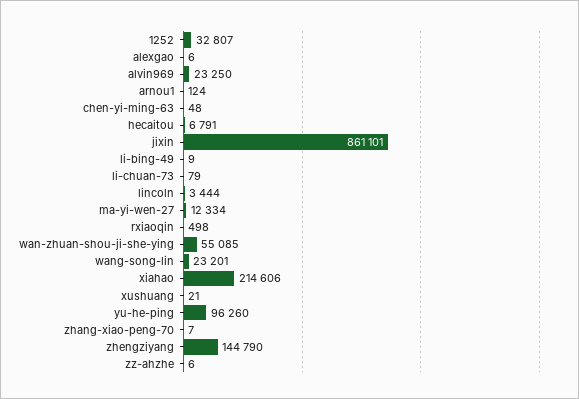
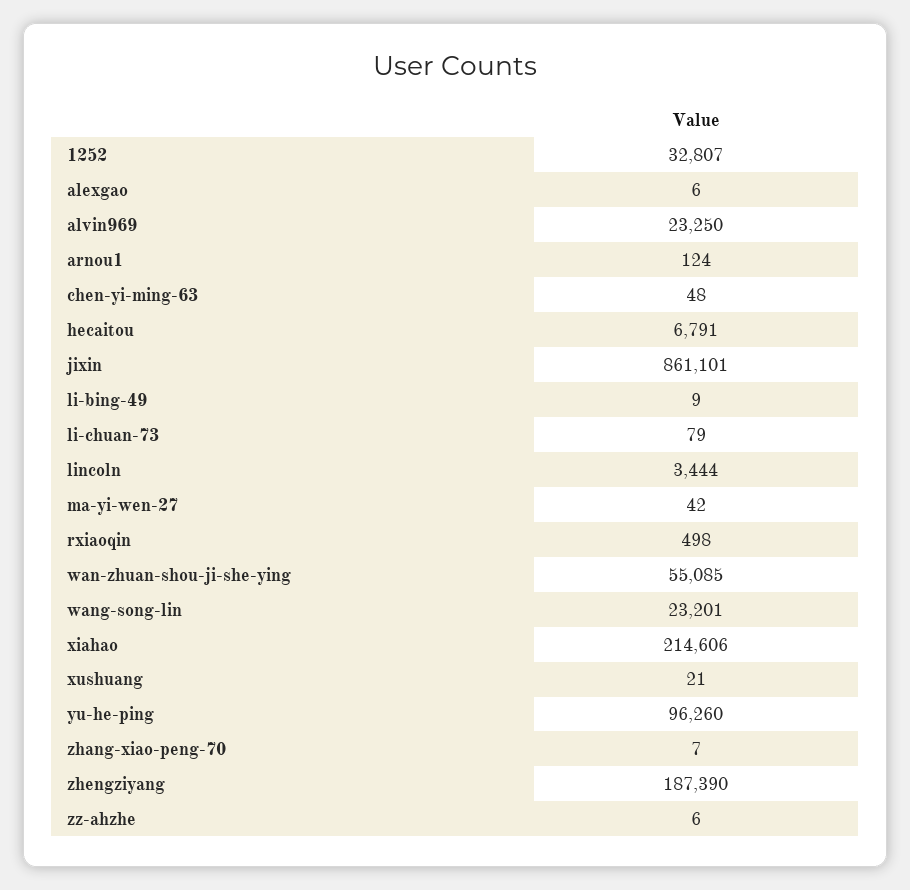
ma-yi-wen-27: 12334 -> 42
zhengziyang: 144790 -> 187390

